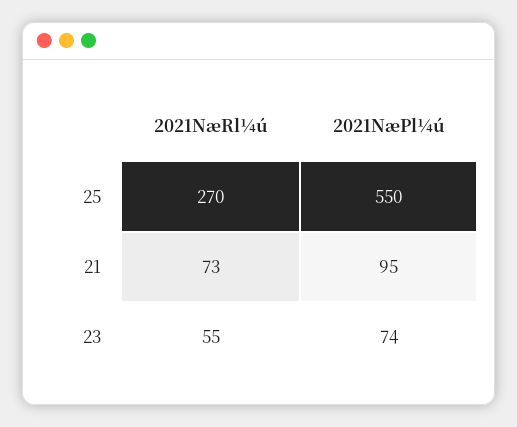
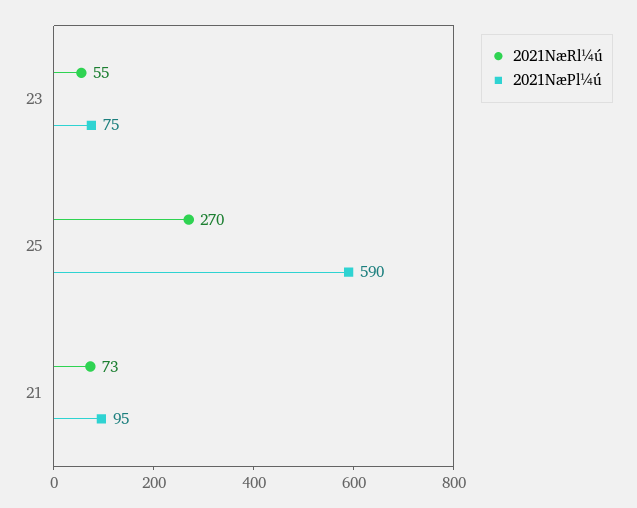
2021NæPl¼ú, 25: 550 -> 590
2021NæPl¼ú, 23: 74 -> 75

